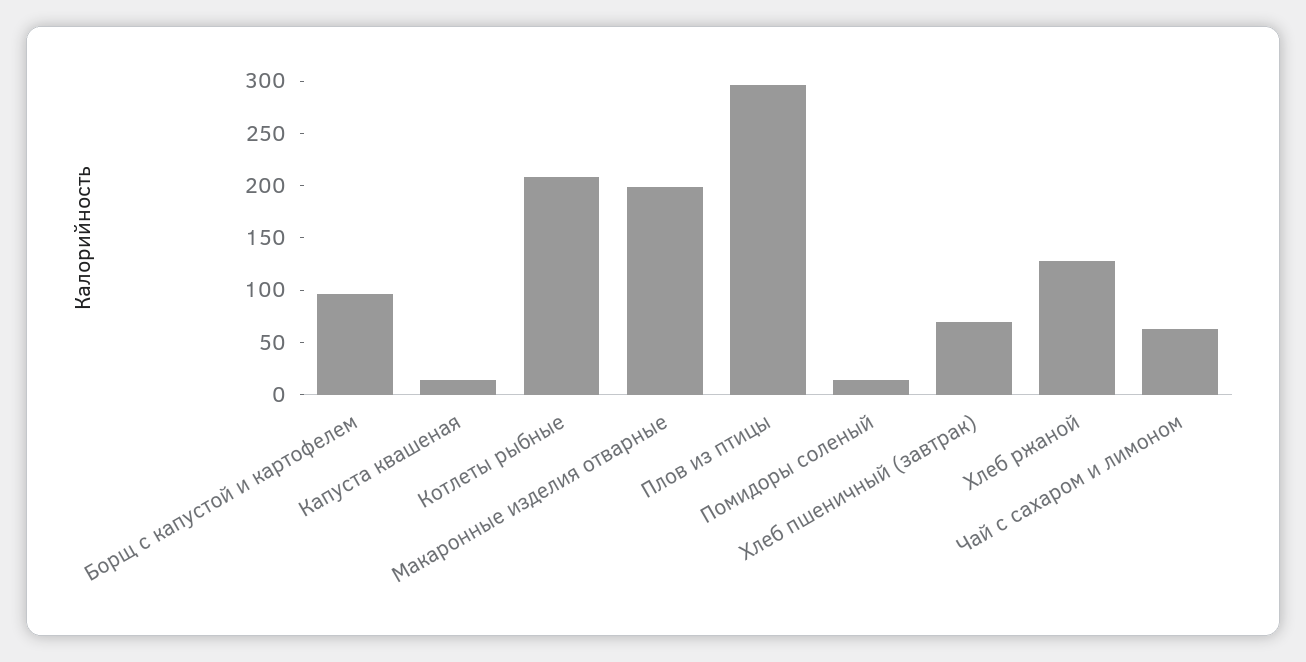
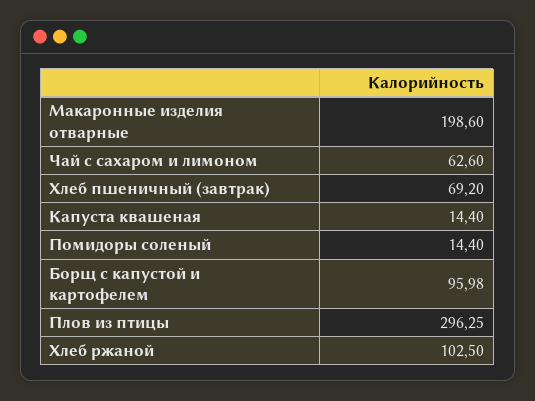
Котлеты рыбные: 210 -> none
Хлеб ржаной: 130 -> 102.5

